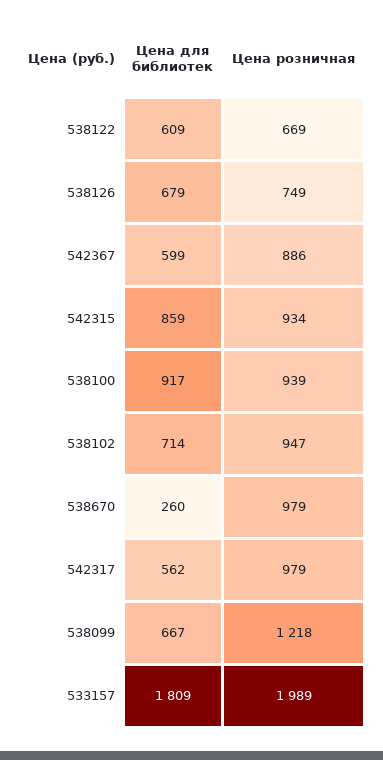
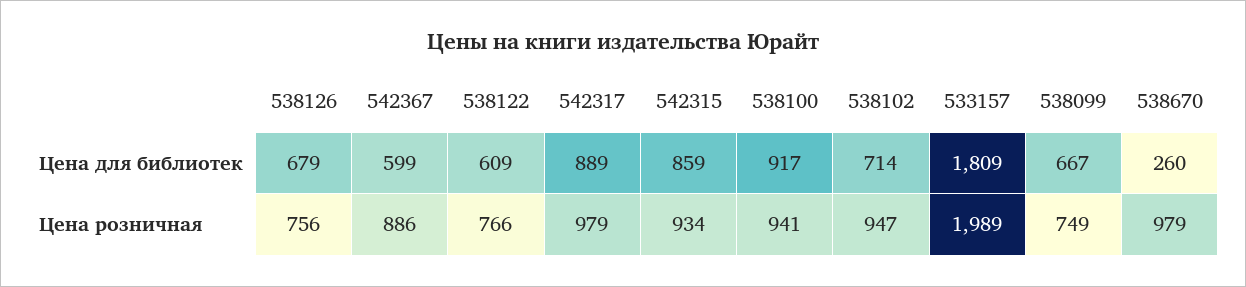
Цена розничная, 538122: 669 -> 766
Цена розничная, 538126: 749 -> 756
Цена розничная, 538100: 939 -> 941
Цена для библиотек, 542317: 562 -> 889
Цена розничная, 538099: 1218 -> 749

